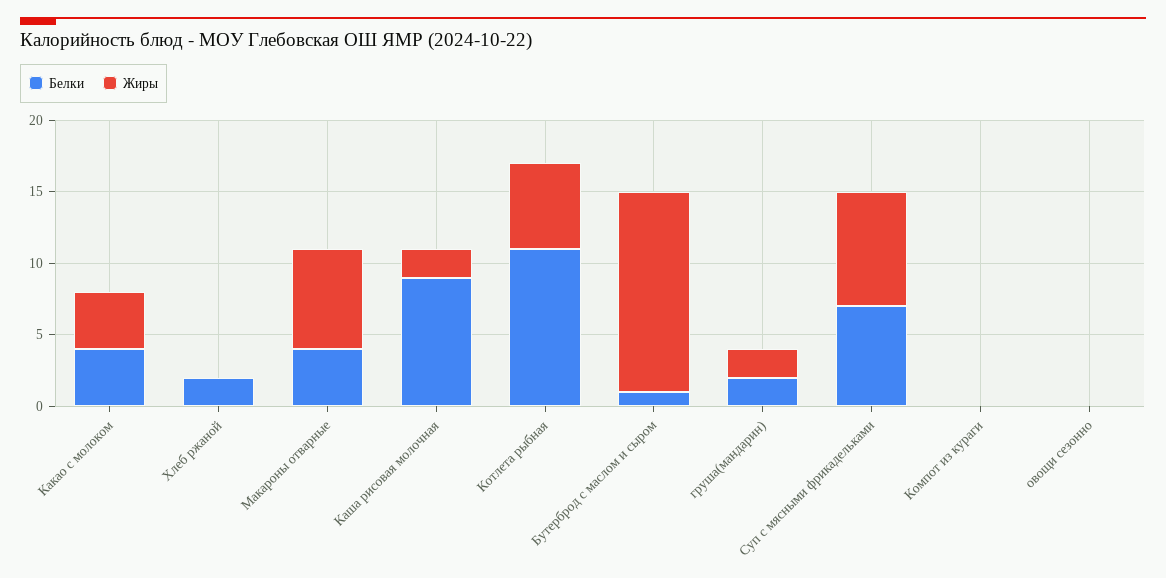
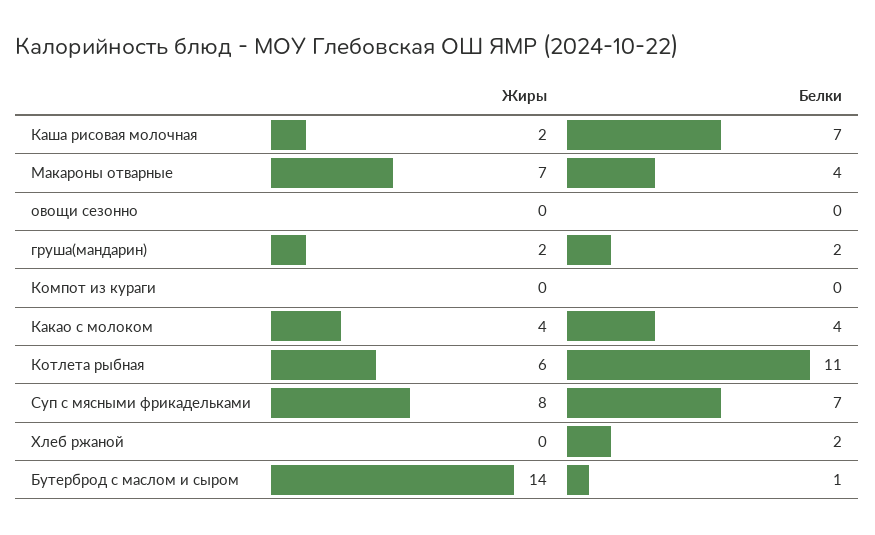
Белки, Каша рисовая молочная: 9 -> 7

